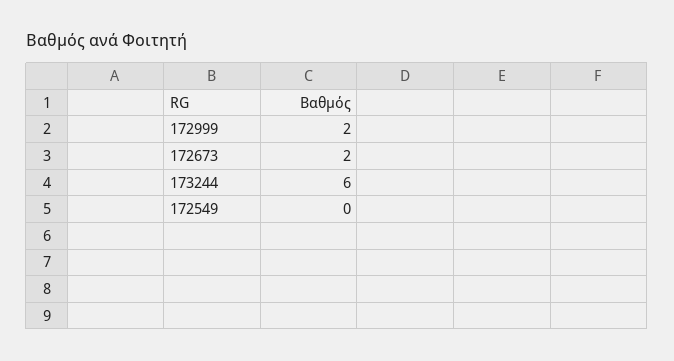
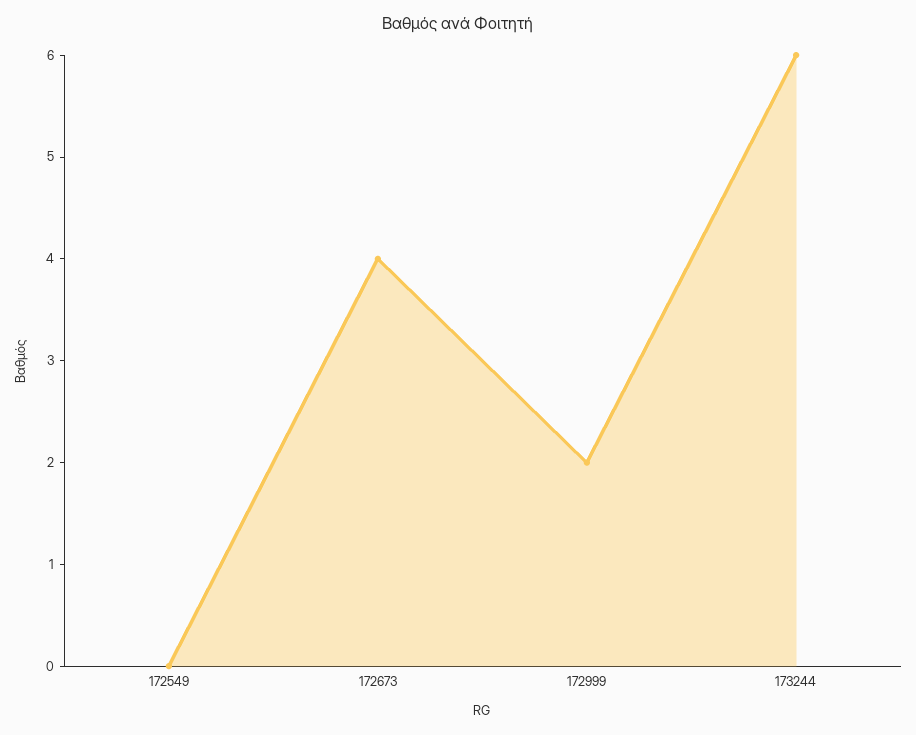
172673: 2 -> 4

